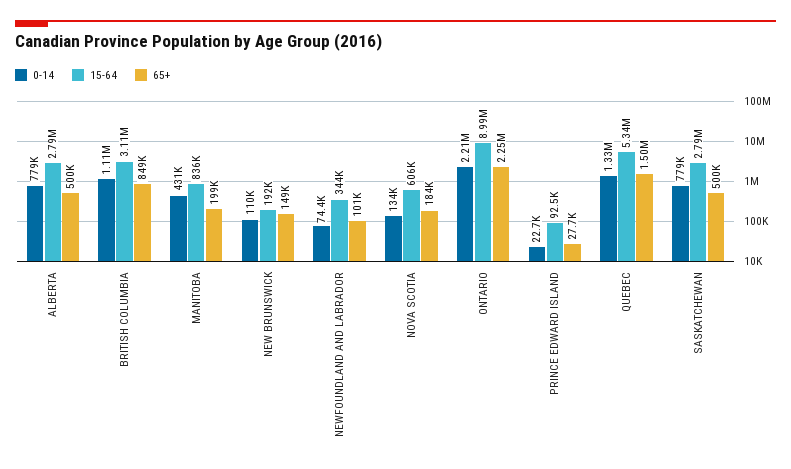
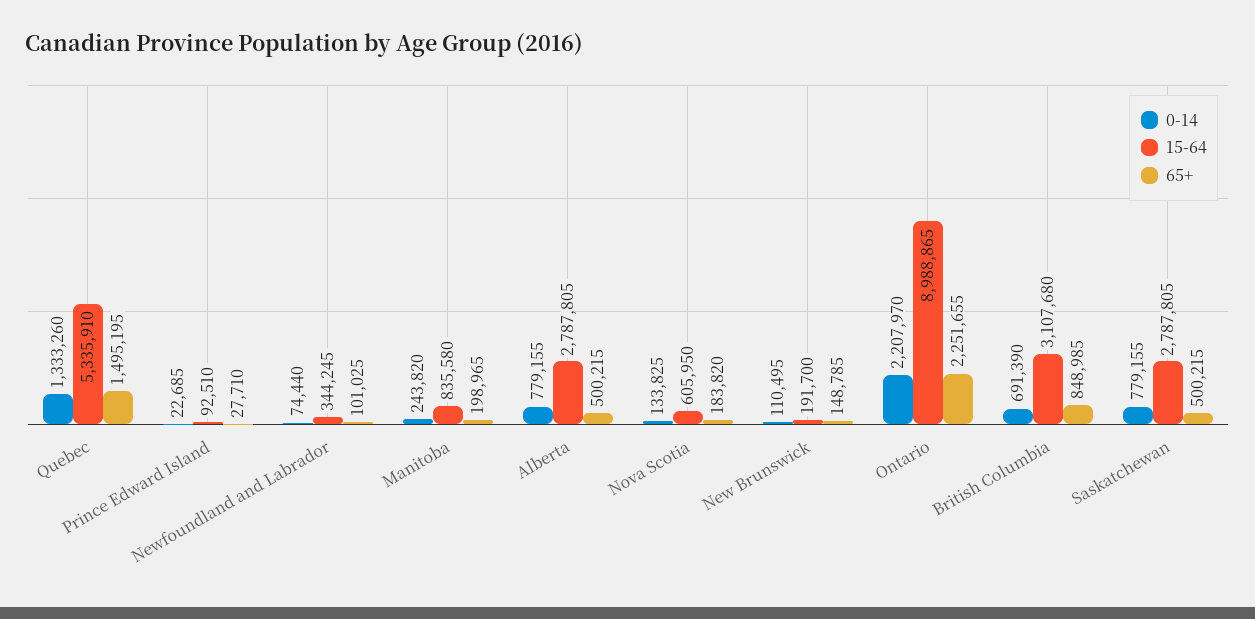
0-14, BRITISH COLUMBIA: 1110000 -> 691390
0-14, MANITOBA: 431000 -> 243820

